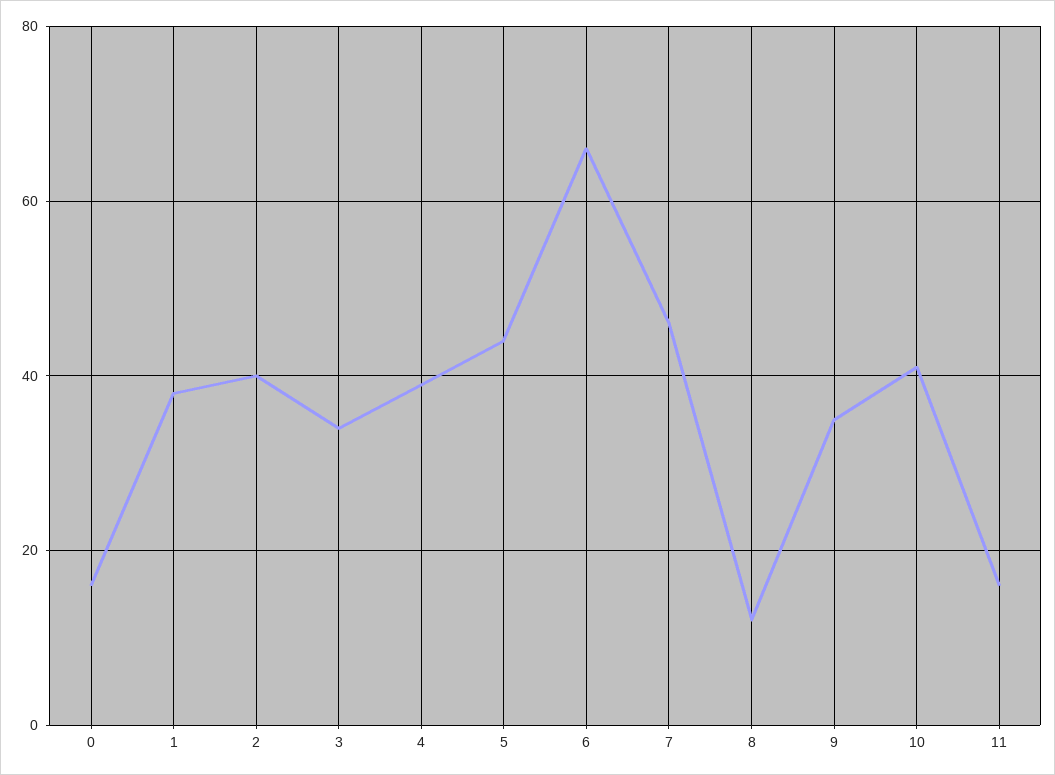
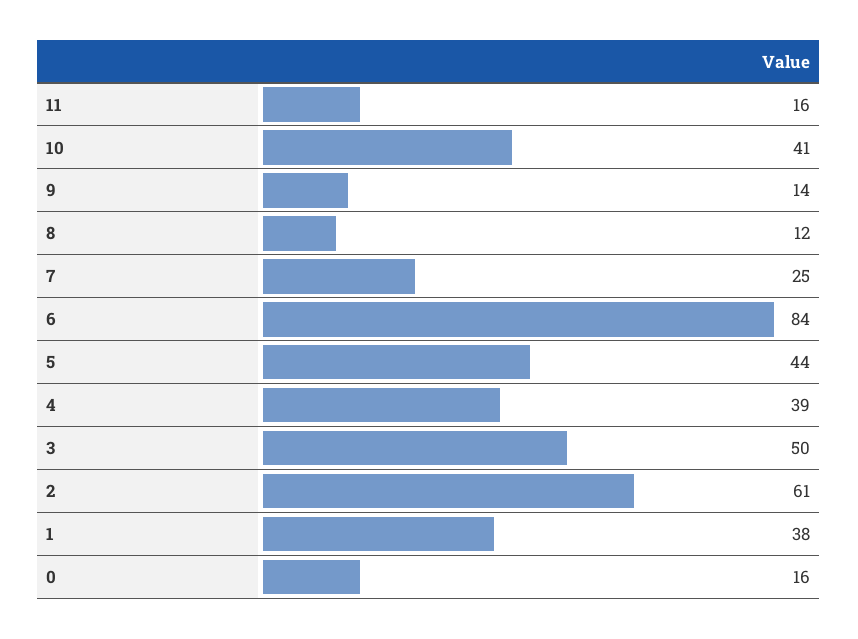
2: 40 -> 61
3: 35 -> 50
6: 65 -> 84
7: 45 -> 25
9: 35 -> 14

